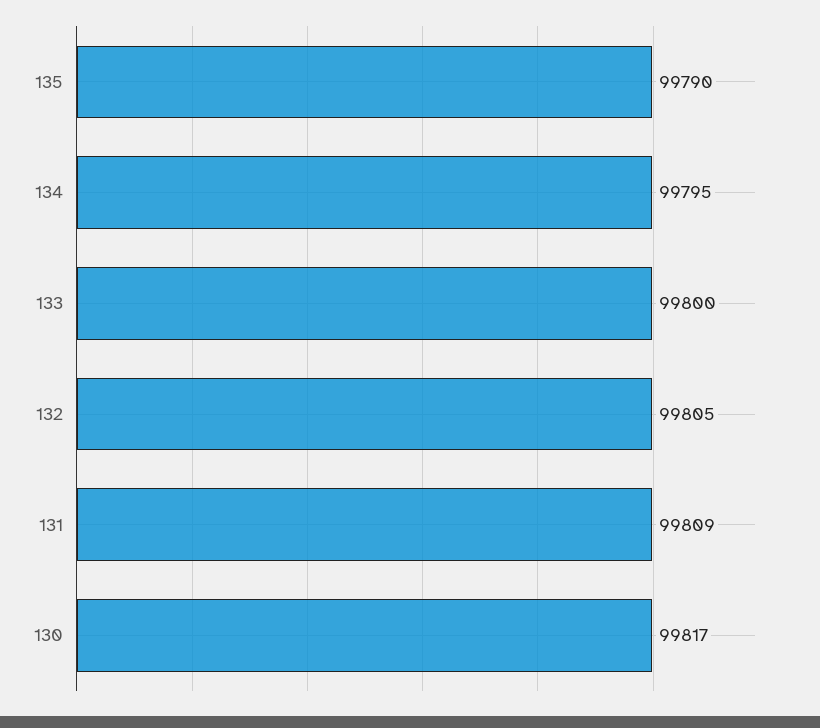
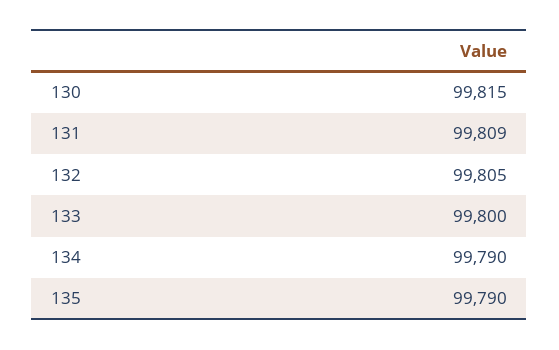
134: 99795 -> 99790
130: 99817 -> 99815

